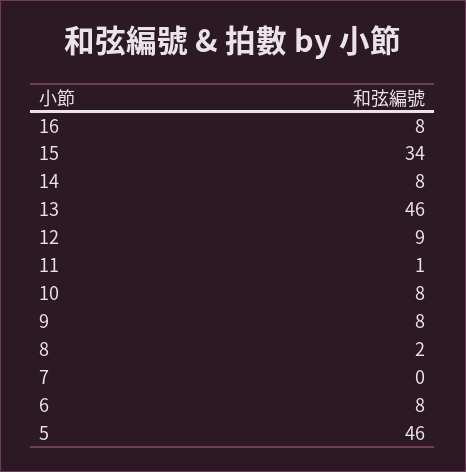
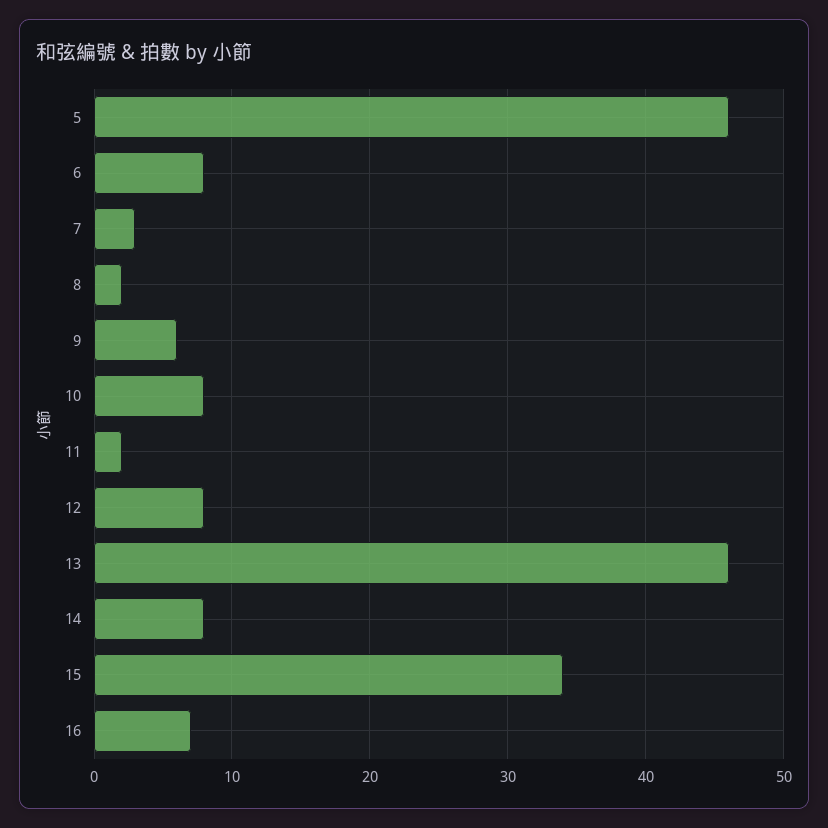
16: 8 -> 7
12: 9 -> 8
11: 1 -> 2
9: 8 -> 6
7: 0 -> 3

